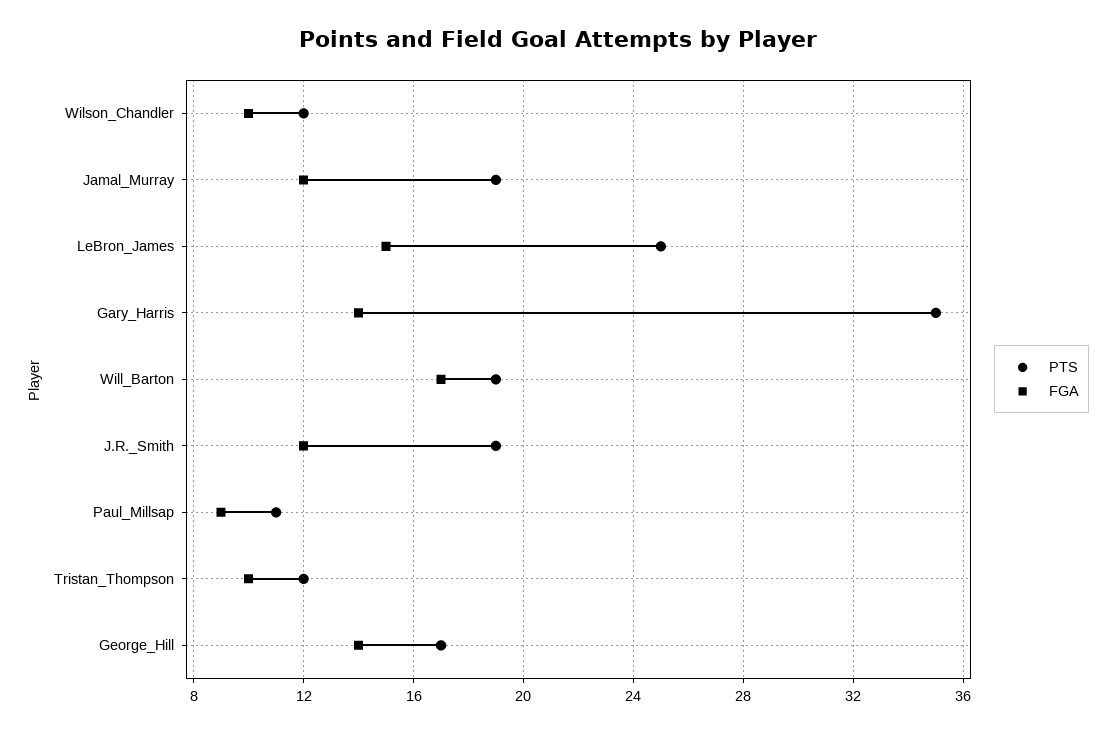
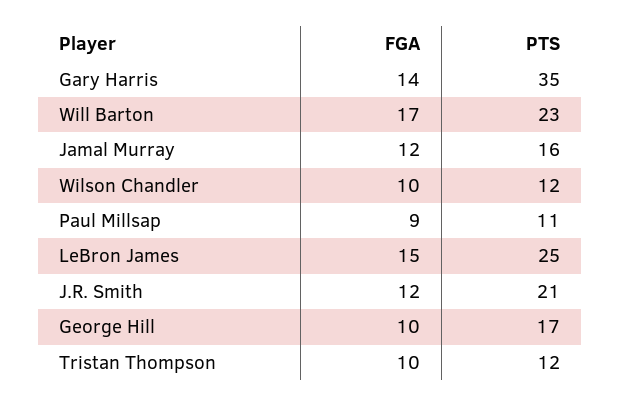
PTS, Jamal_Murray: 19 -> 16
PTS, Will_Barton: 19 -> 23
PTS, J.R._Smith: 19 -> 21
FGA, George_Hill: 14 -> 10

